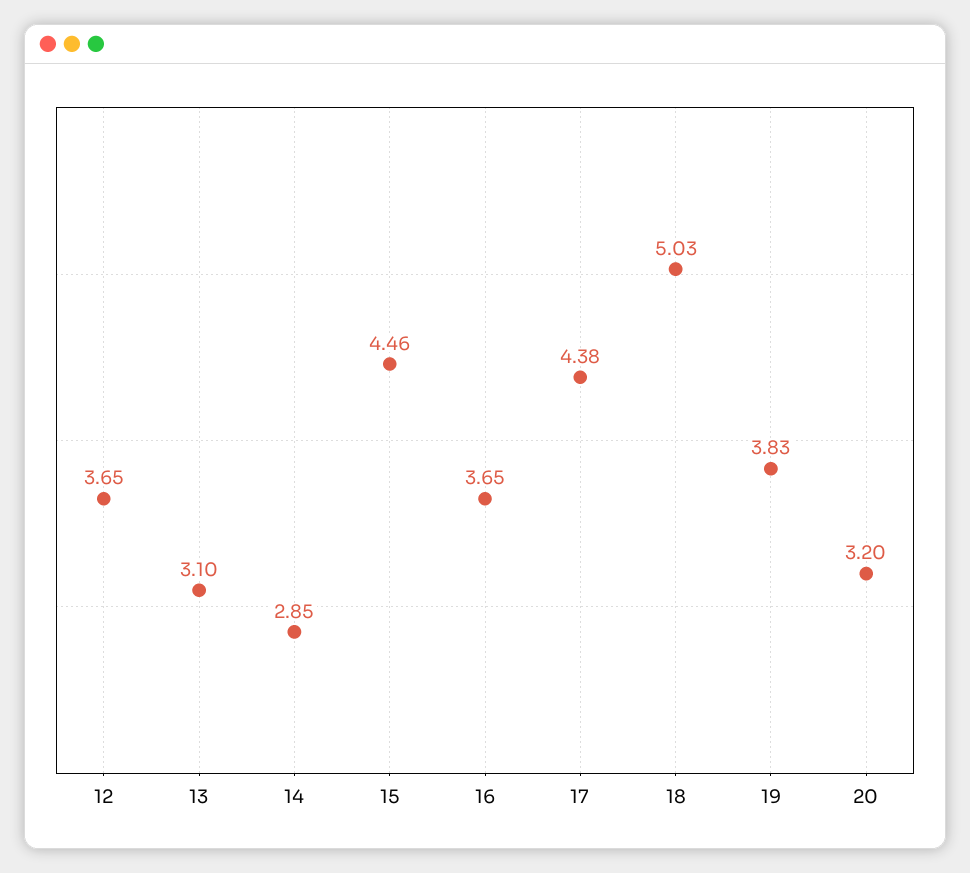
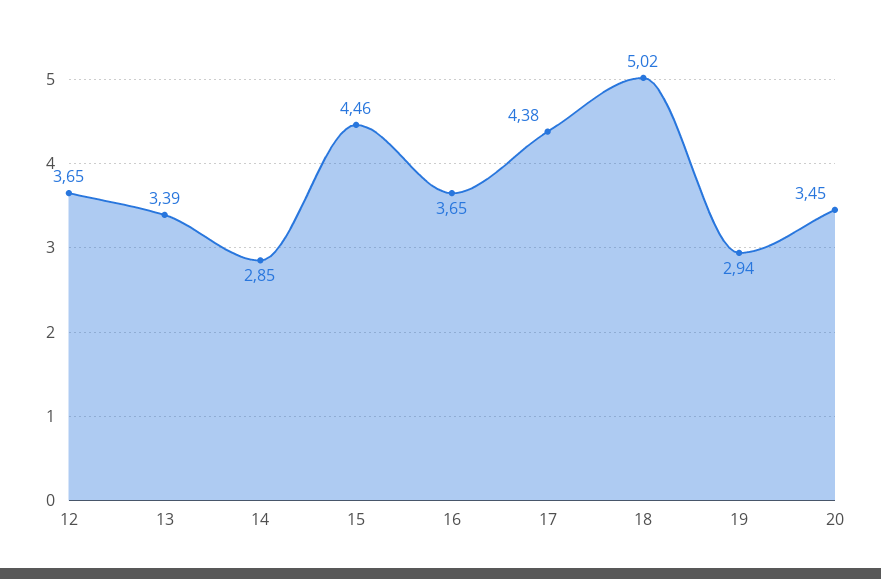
13: 3.1 -> 3.39
18: 5.03 -> 5.02
19: 3.83 -> 2.94
20: 3.2 -> 3.45

